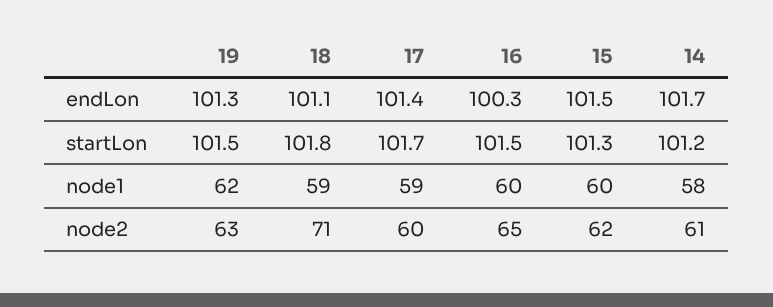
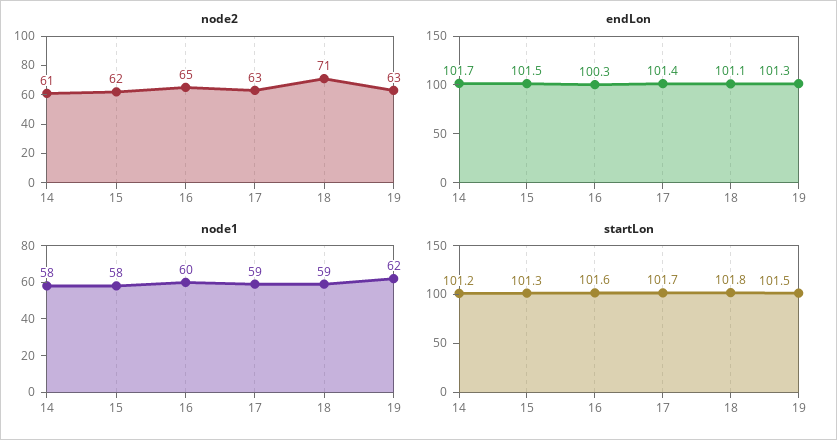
startLon, 16: 101.5 -> 101.6
node1, 15: 60 -> 58
node2, 17: 60 -> 63

